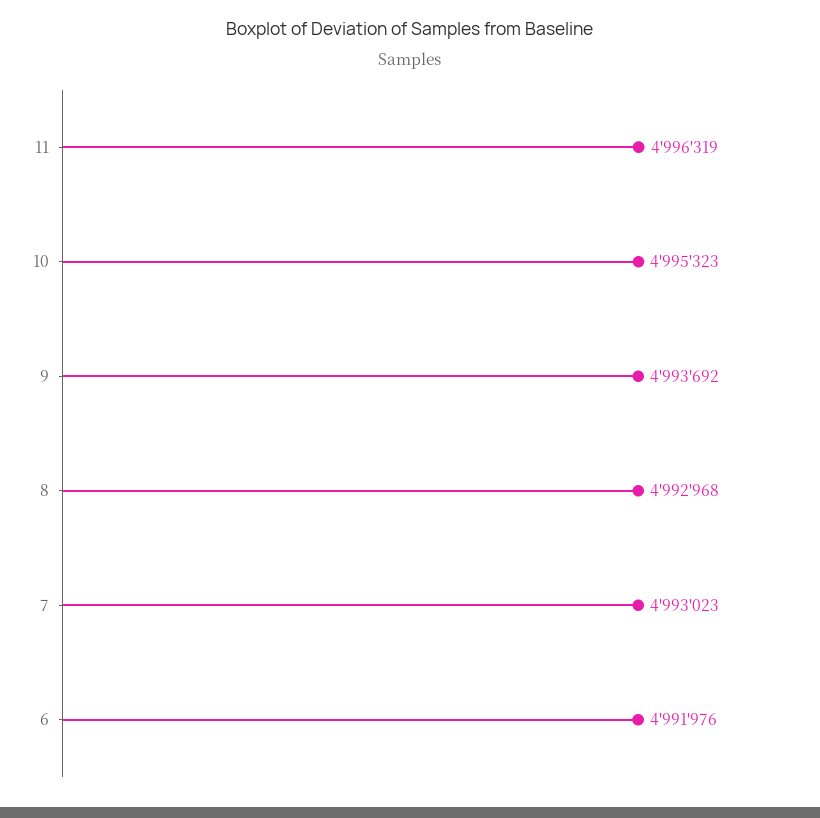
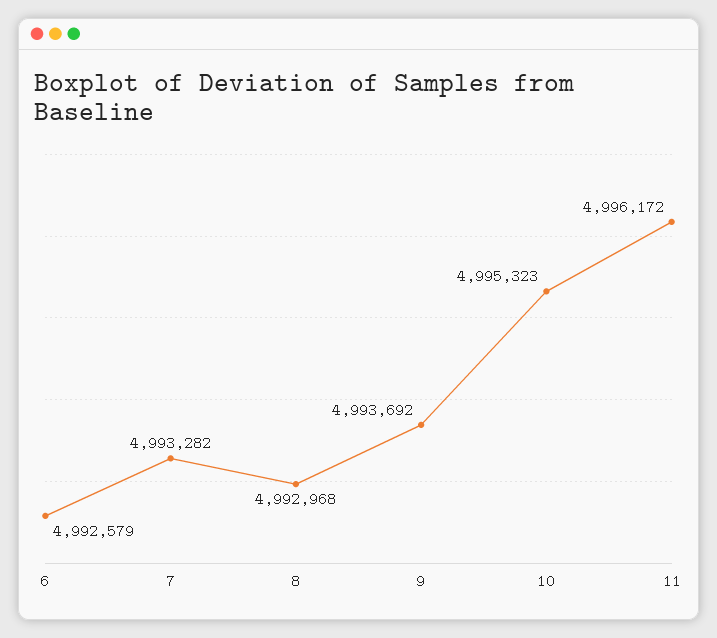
11: 4996319 -> 4996172
7: 4993023 -> 4993282
6: 4991976 -> 4992579

